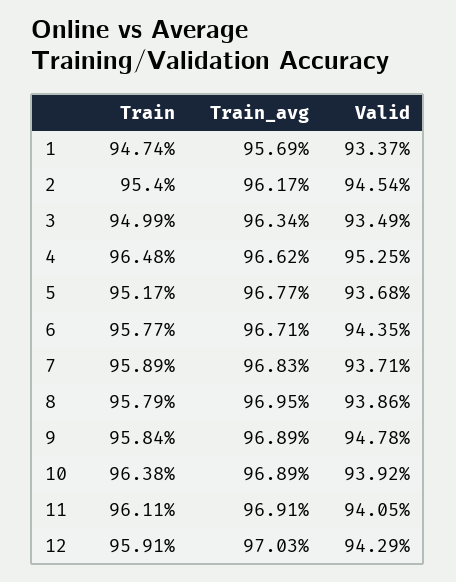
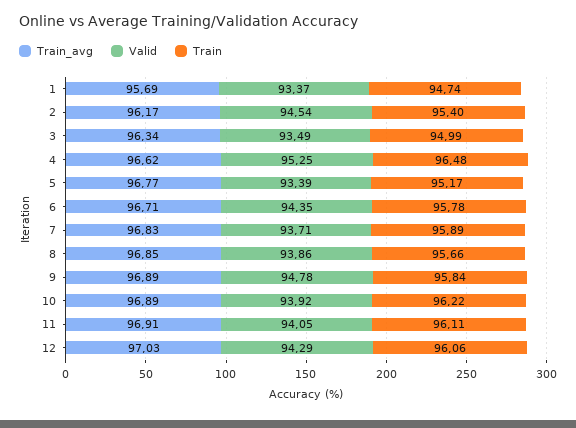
Valid, 5: 93.68 -> 93.39
Train, 6: 95.77 -> 95.78
Train, 8: 95.79 -> 95.66
Train_avg, 8: 96.95 -> 96.85
Train, 10: 96.38 -> 96.22
Train, 12: 95.91 -> 96.06

